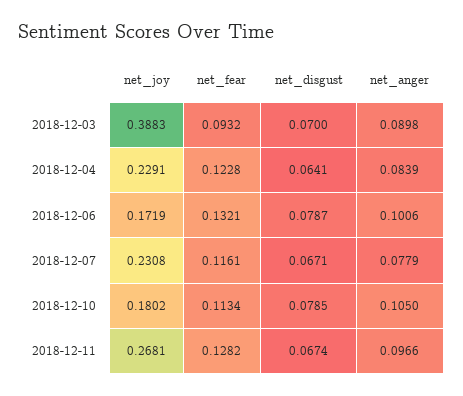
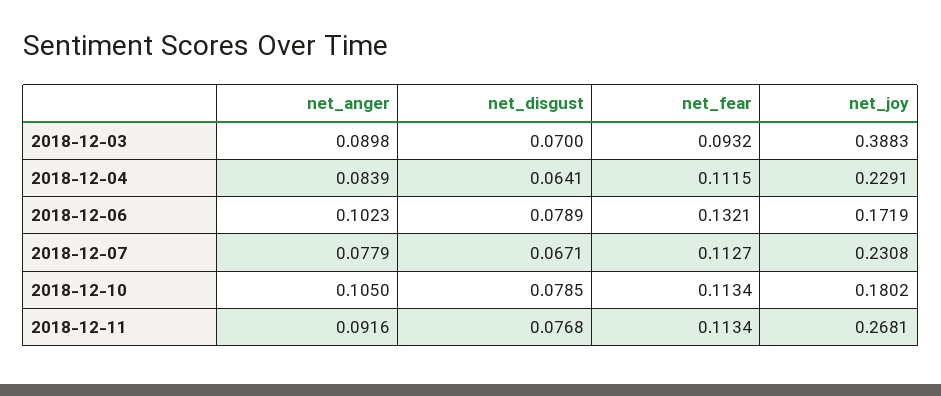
net_fear, 2018-12-04: 0.1228 -> 0.1115
net_disgust, 2018-12-06: 0.0787 -> 0.0789
net_anger, 2018-12-06: 0.1006 -> 0.1023
net_fear, 2018-12-07: 0.1161 -> 0.1127
net_fear, 2018-12-11: 0.1282 -> 0.1134
net_disgust, 2018-12-11: 0.0674 -> 0.0768
net_anger, 2018-12-11: 0.0966 -> 0.0916

